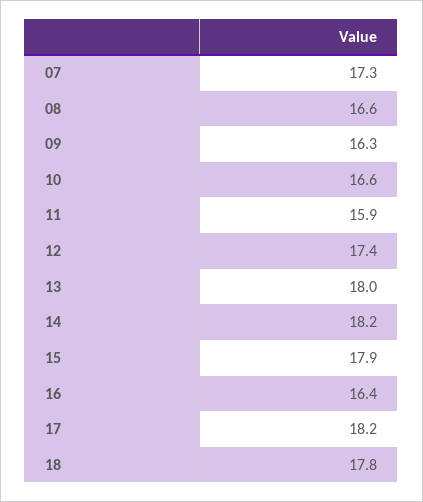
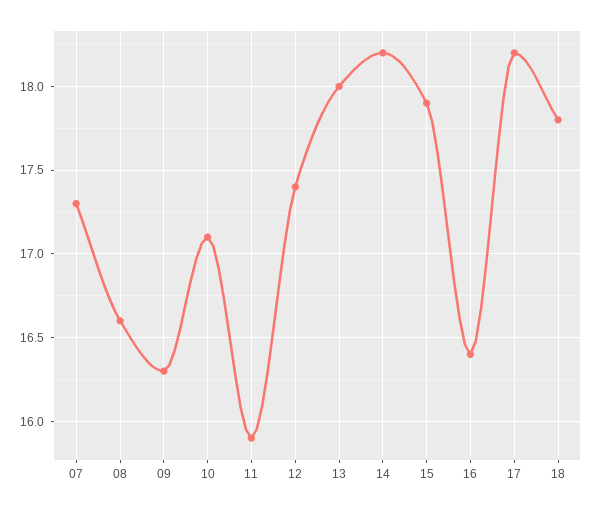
10: 16.6 -> 17.1

